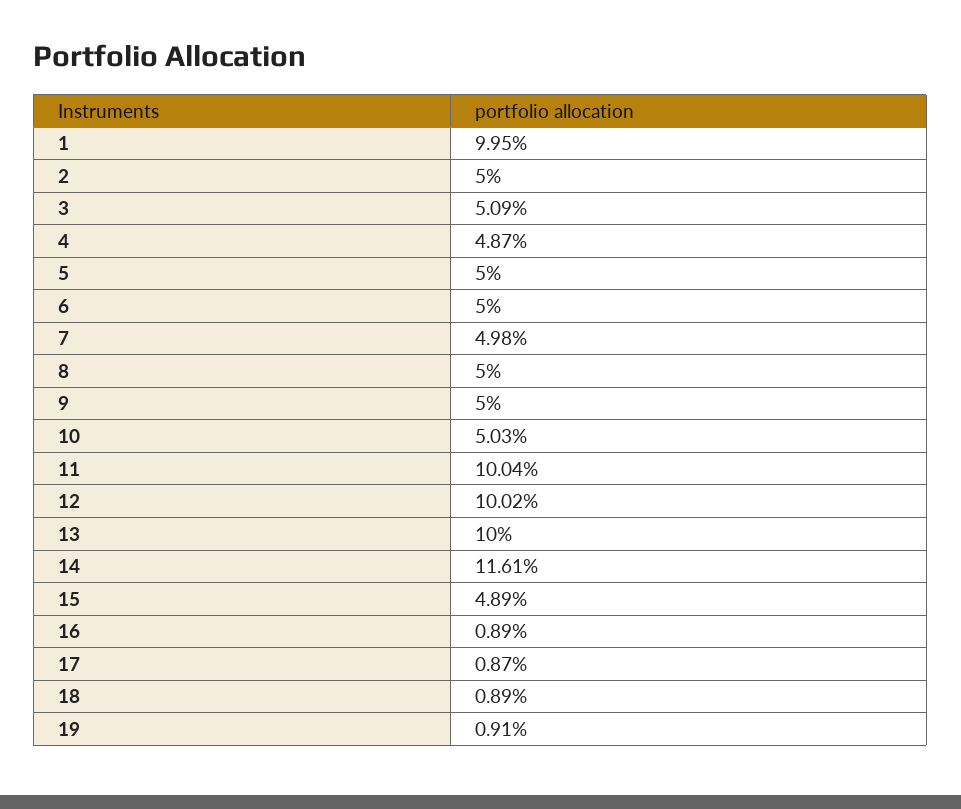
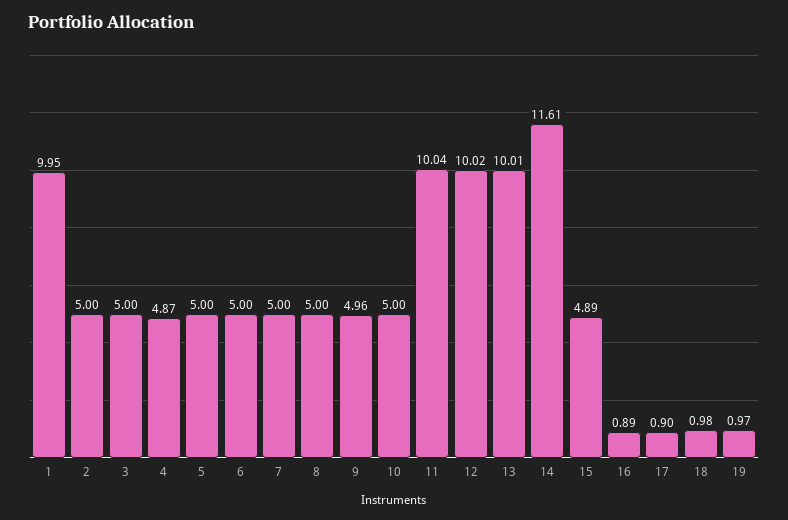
3: 5.09 -> 5
7: 4.98 -> 5
9: 5 -> 4.96
10: 5.03 -> 5
13: 10 -> 10.01
17: 0.87 -> 0.9
18: 0.89 -> 0.98
19: 0.91 -> 0.97

